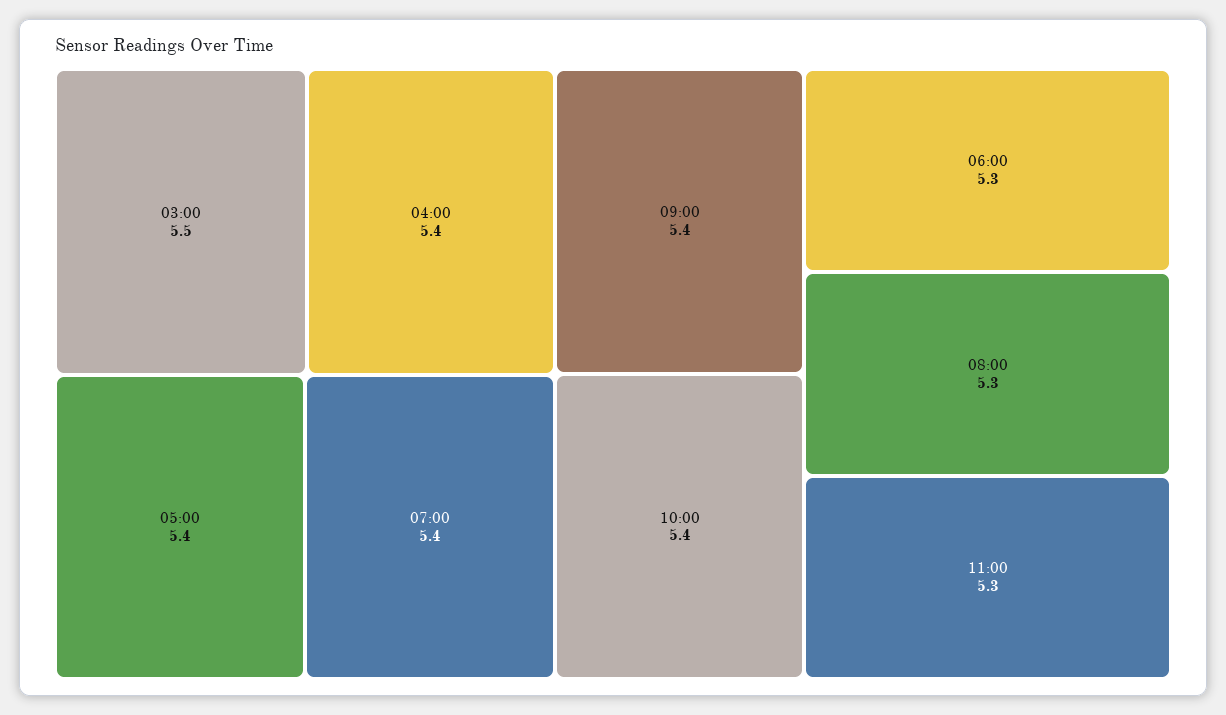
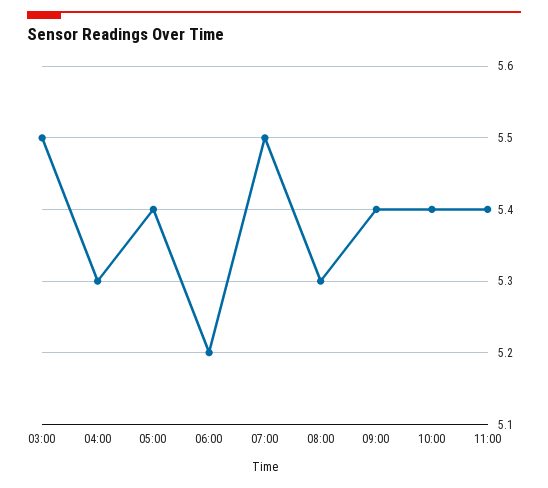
04:00: 5.4 -> 5.3
07:00: 5.4 -> 5.5
06:00: 5.3 -> 5.2
11:00: 5.3 -> 5.4

